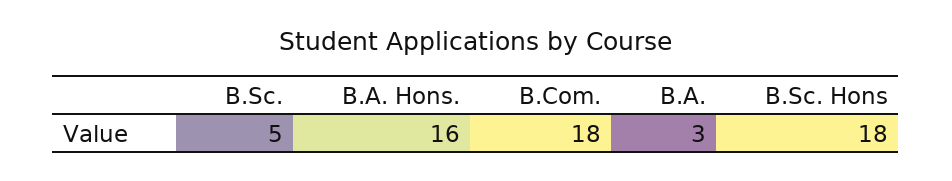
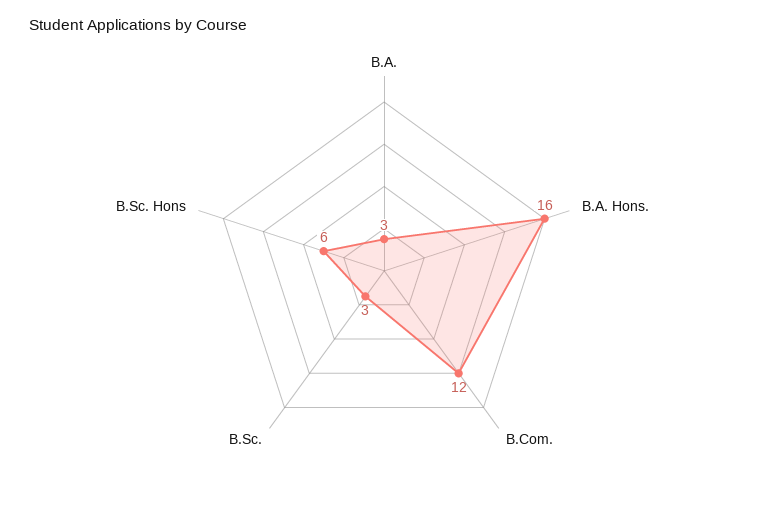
B.Sc.: 5 -> 3
B.Com.: 18 -> 12
B.Sc. Hons: 18 -> 6

